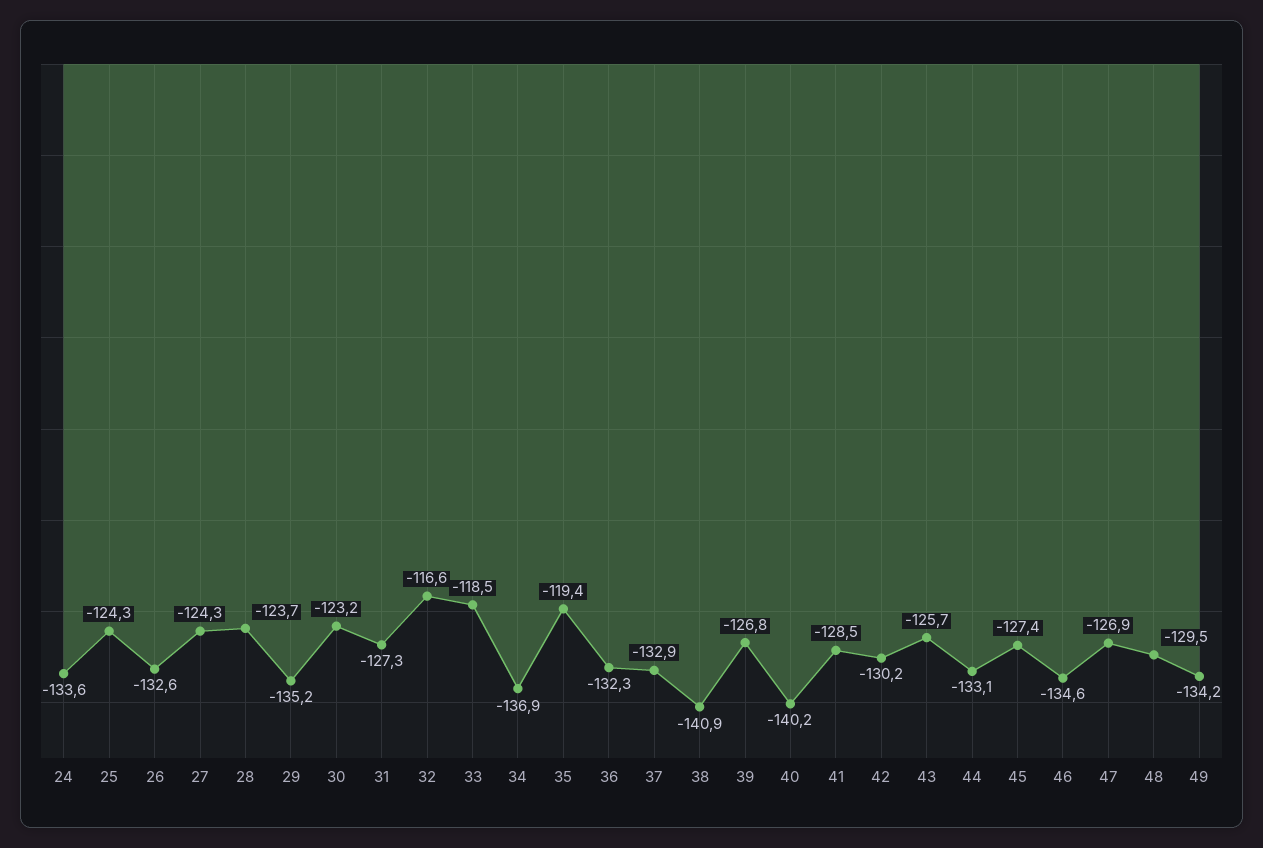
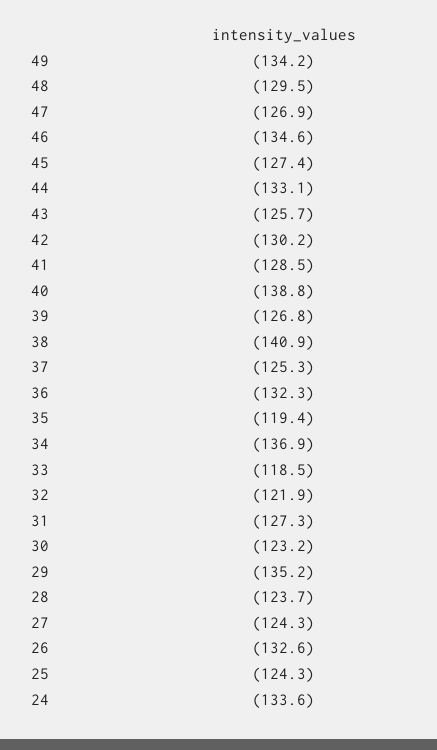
32: -116.6 -> -121.9
37: -132.9 -> -125.3
40: -140.2 -> -138.8

